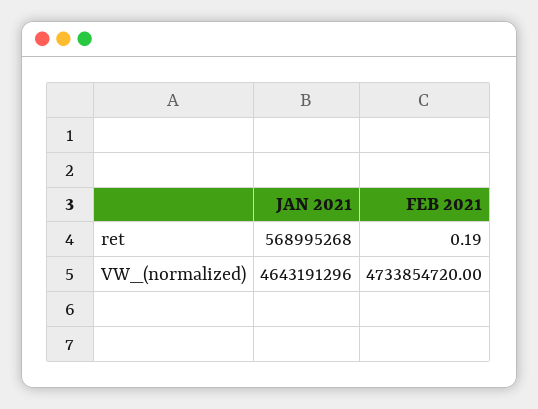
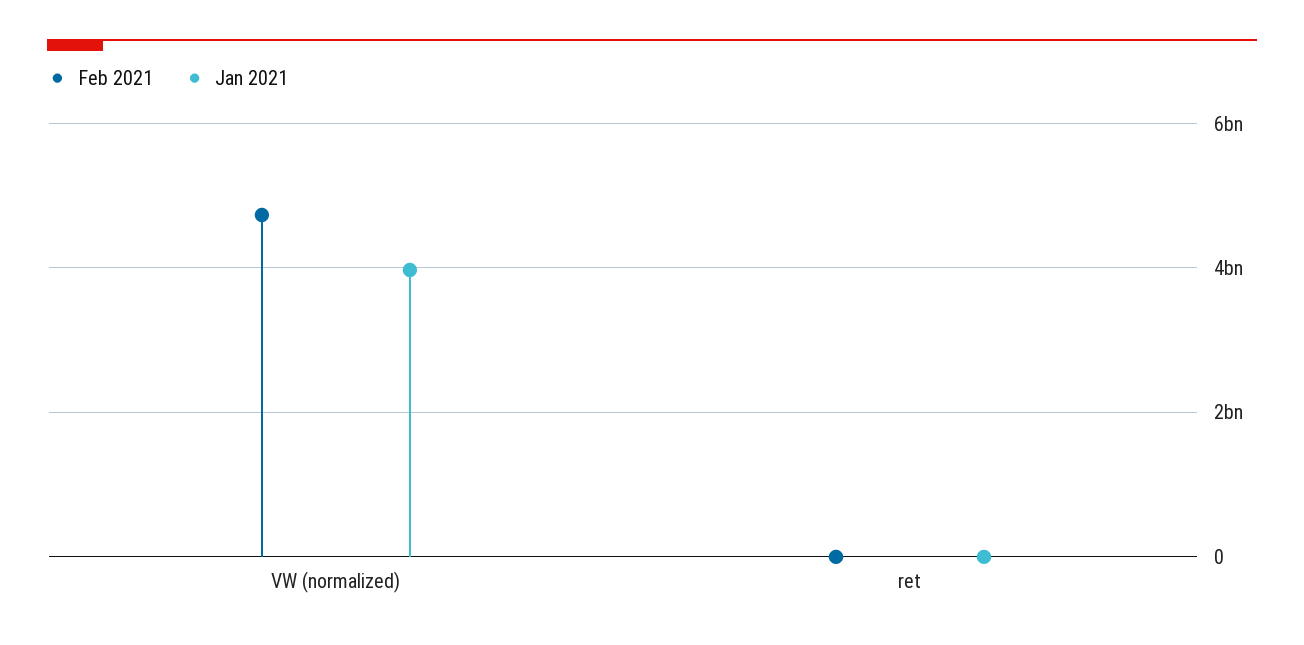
JAN 2021, ret: 568995268 -> 0
JAN 2021, VW_(normalized): 4643191296 -> 4000000000

